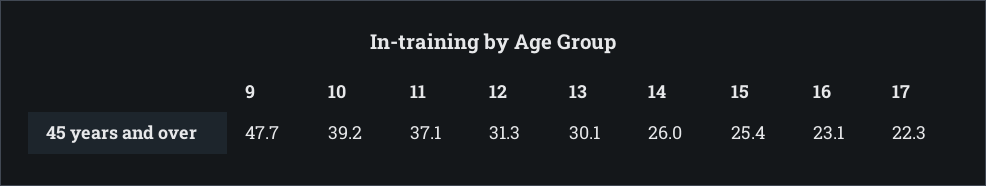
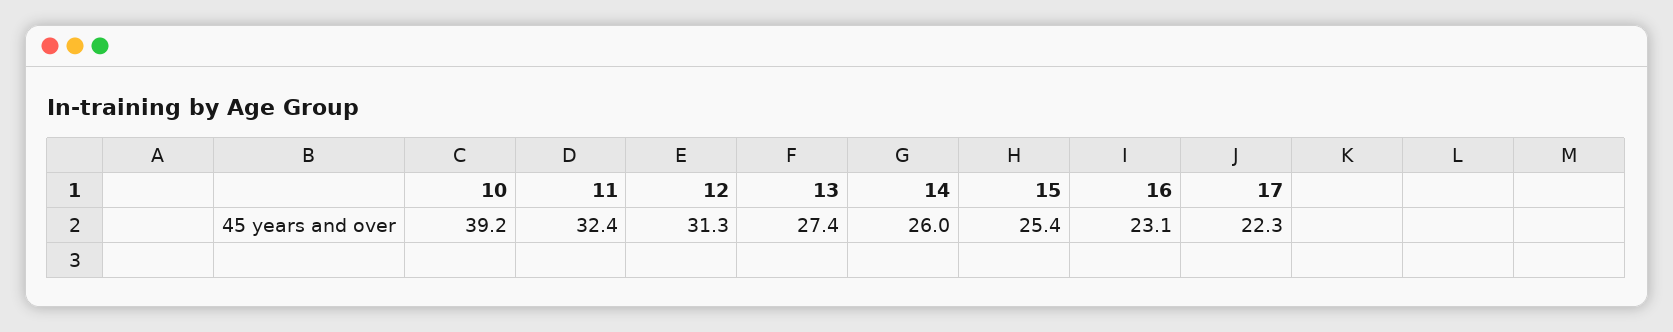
9: 47.7 -> none
11: 37.1 -> 32.4
13: 30.1 -> 27.4

